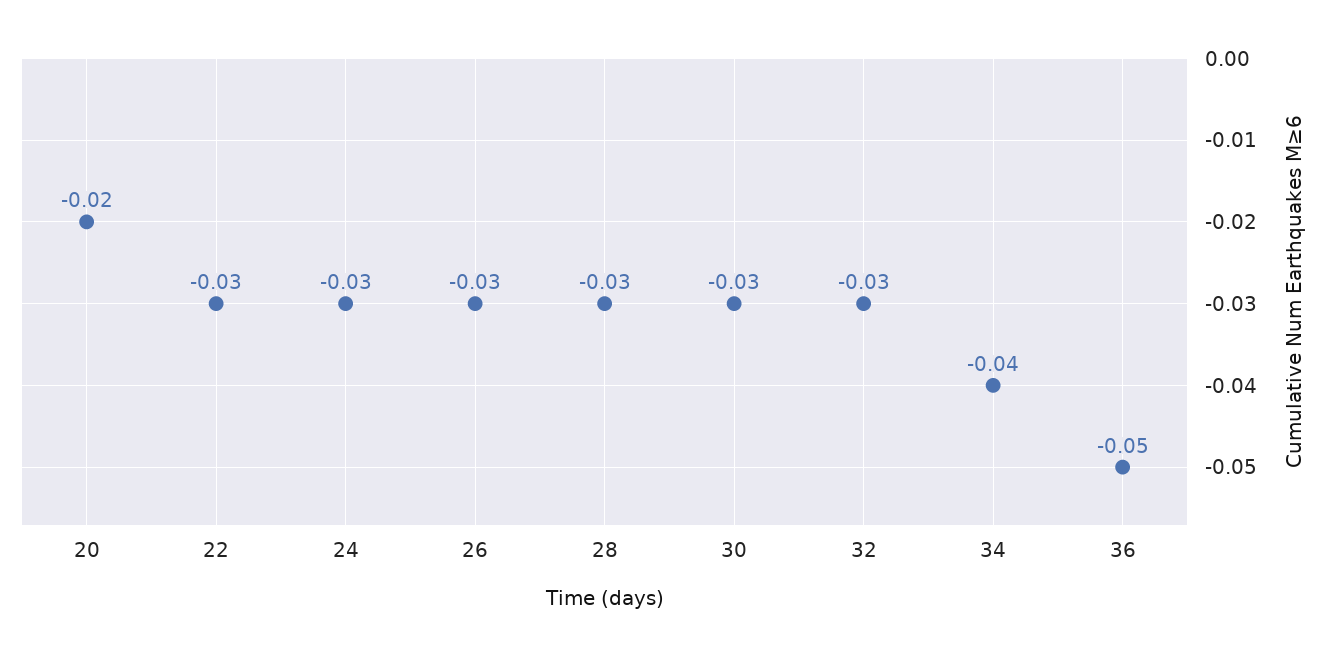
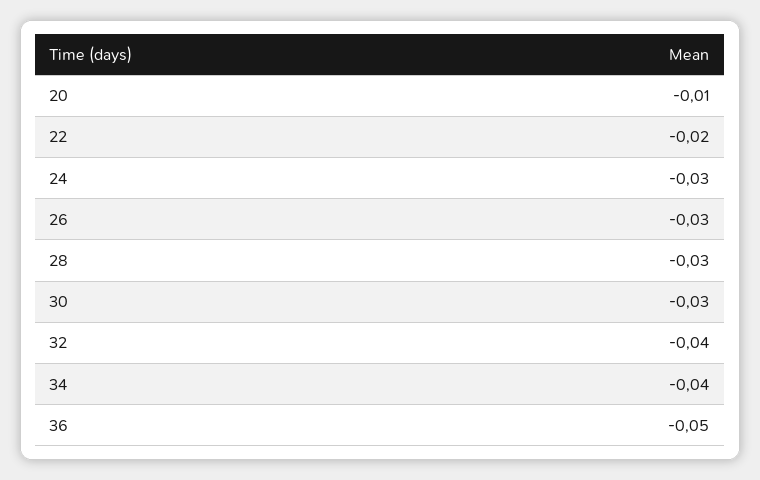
20: -0.02 -> -0.01
22: -0.03 -> -0.02
32: -0.03 -> -0.04

